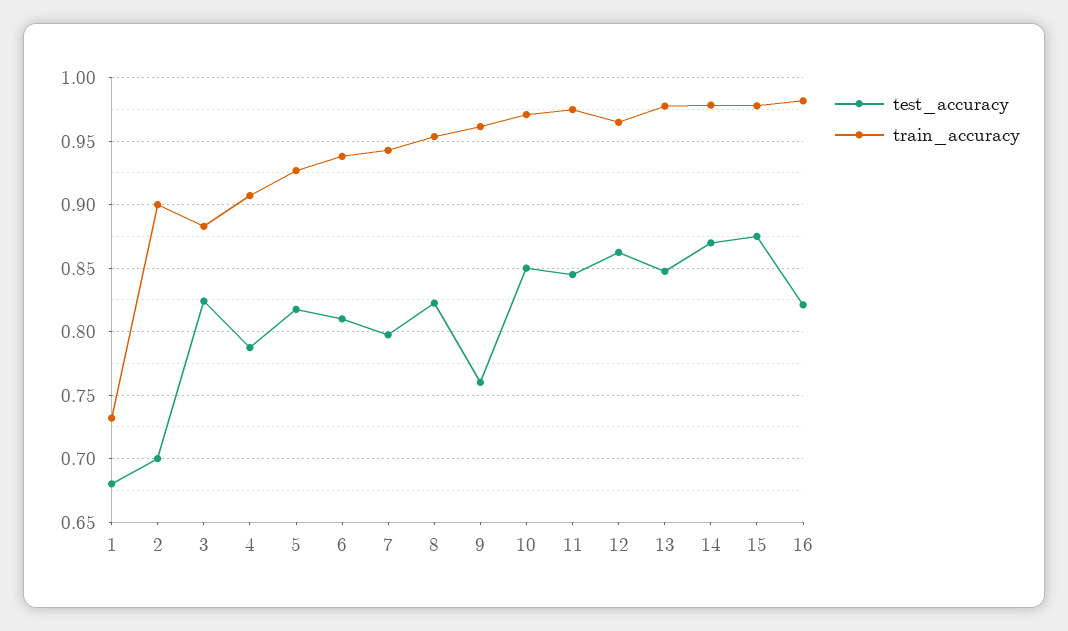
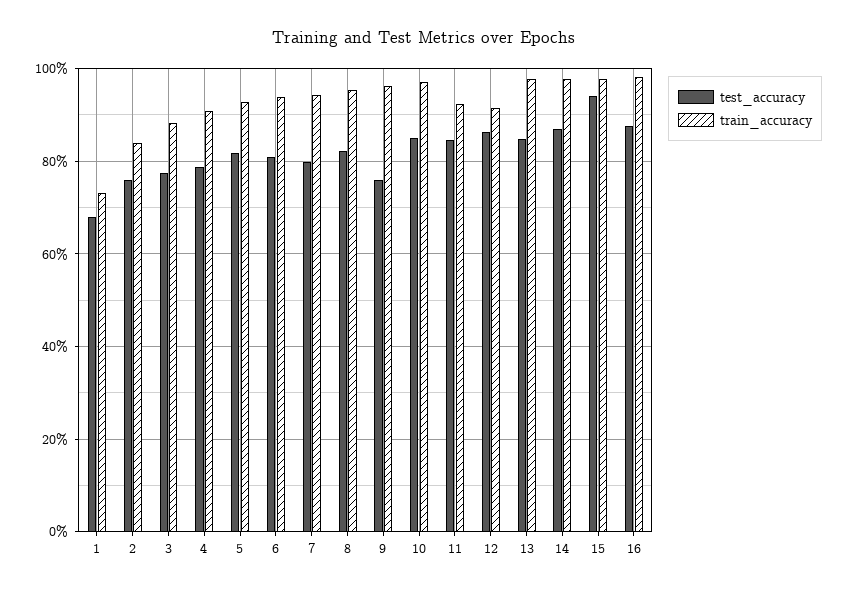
test_accuracy, 2: 0.7 -> 0.76
train_accuracy, 2: 0.9 -> 0.84
test_accuracy, 3: 0.825 -> 0.78
train_accuracy, 11: 0.975 -> 0.92
train_accuracy, 12: 0.965 -> 0.92
test_accuracy, 15: 0.875 -> 0.94
test_accuracy, 16: 0.82 -> 0.88

